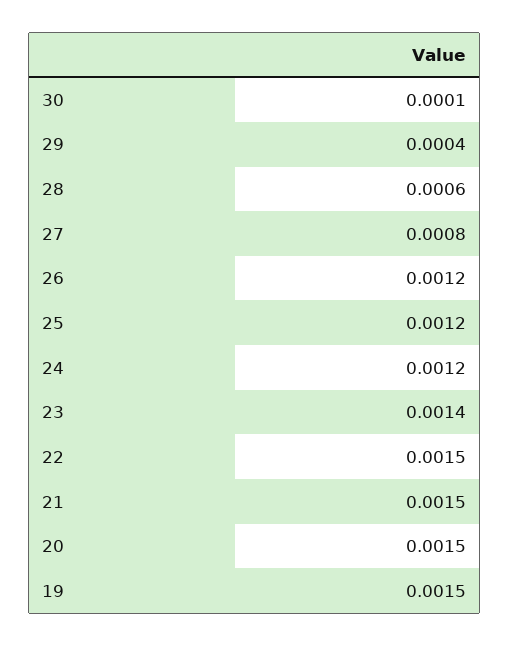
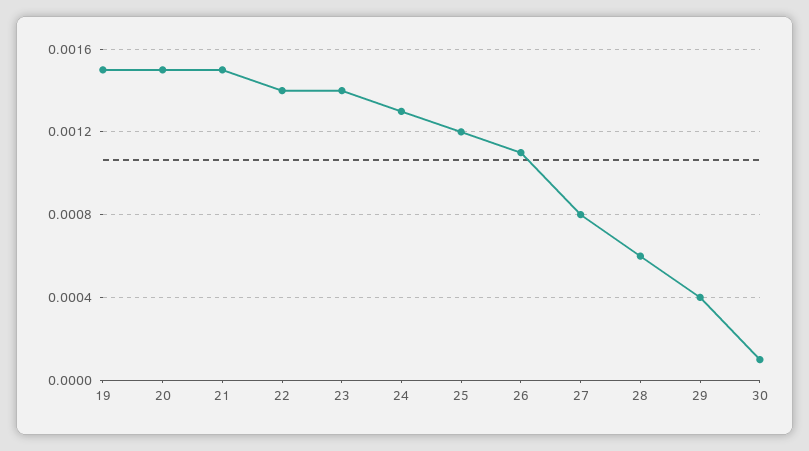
26: 0.0012 -> 0.0011
24: 0.0012 -> 0.0013
22: 0.0015 -> 0.0014

